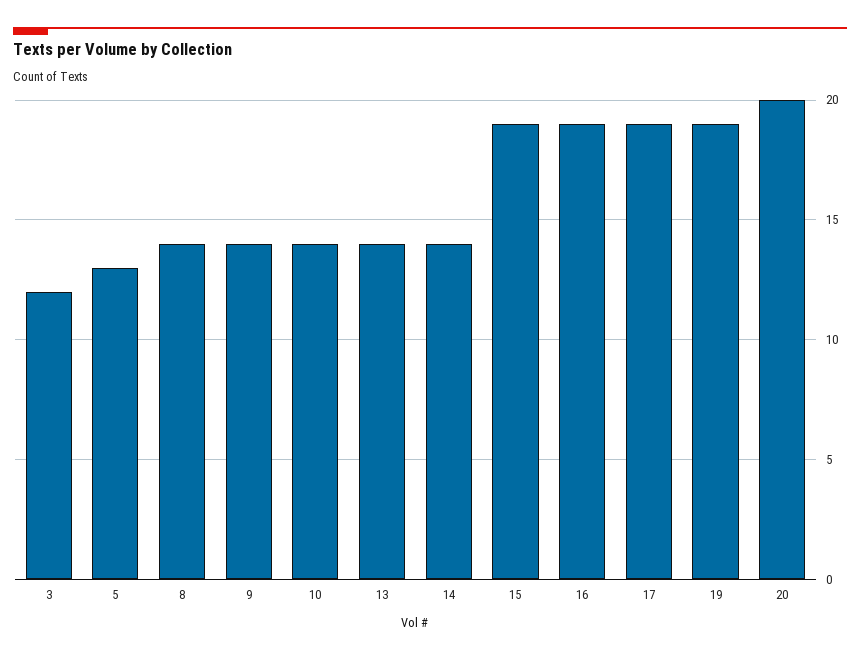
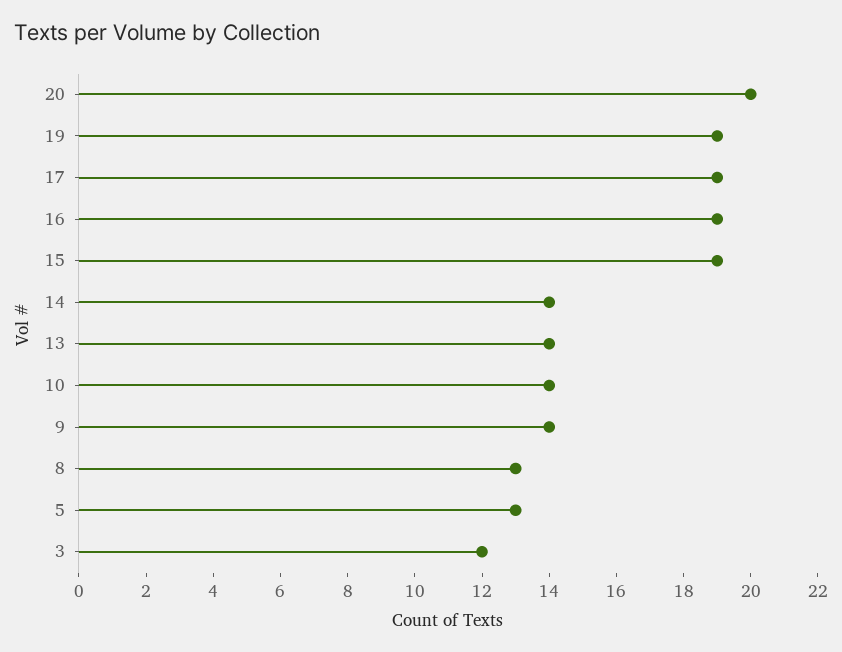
8: 14 -> 13

